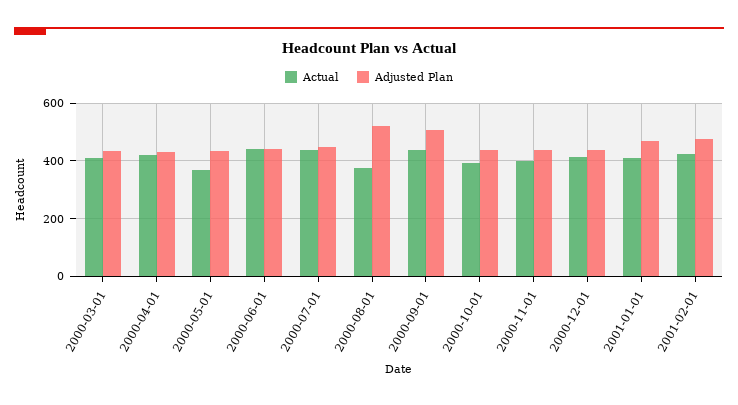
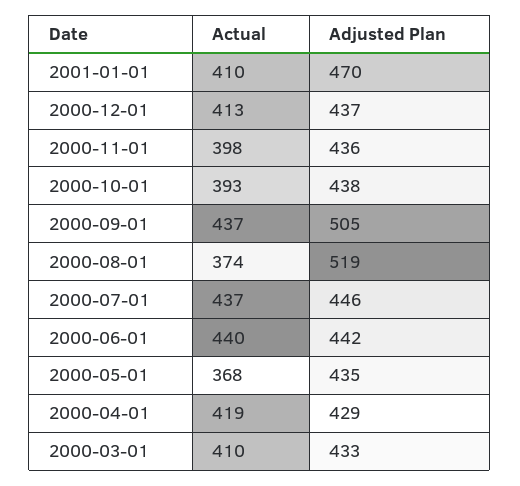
Actual, 2001-02-01: 425 -> none
Adjusted Plan, 2001-02-01: 475 -> none

